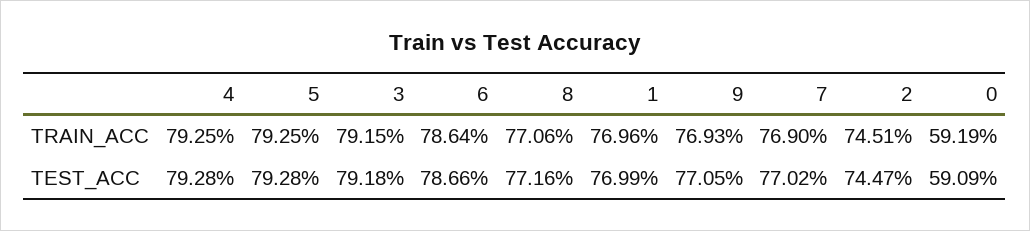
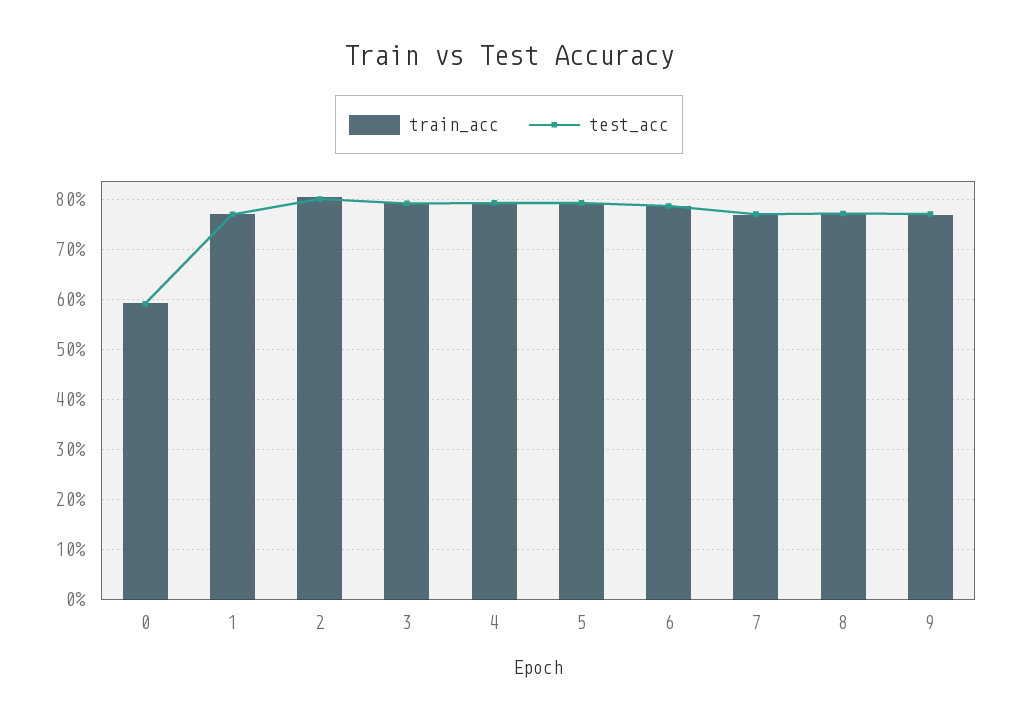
TRAIN_ACC, 2: 74.51 -> 80
TEST_ACC, 2: 74.47 -> 80

